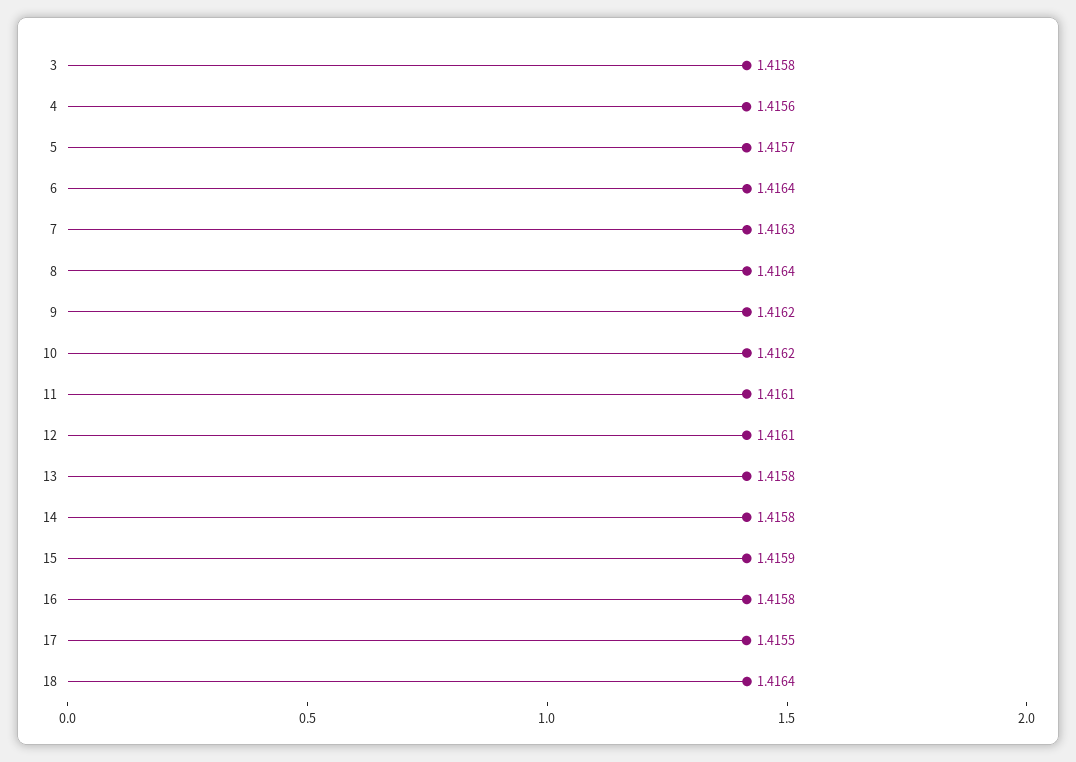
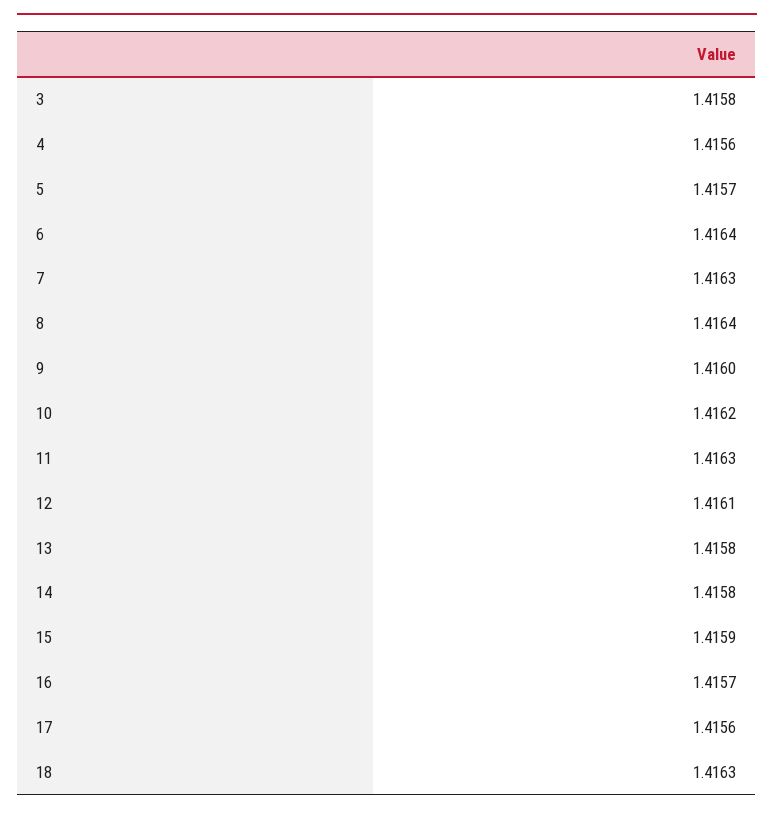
9: 1.4162 -> 1.416
11: 1.4161 -> 1.4163
16: 1.4158 -> 1.4157
17: 1.4155 -> 1.4156
18: 1.4164 -> 1.4163

